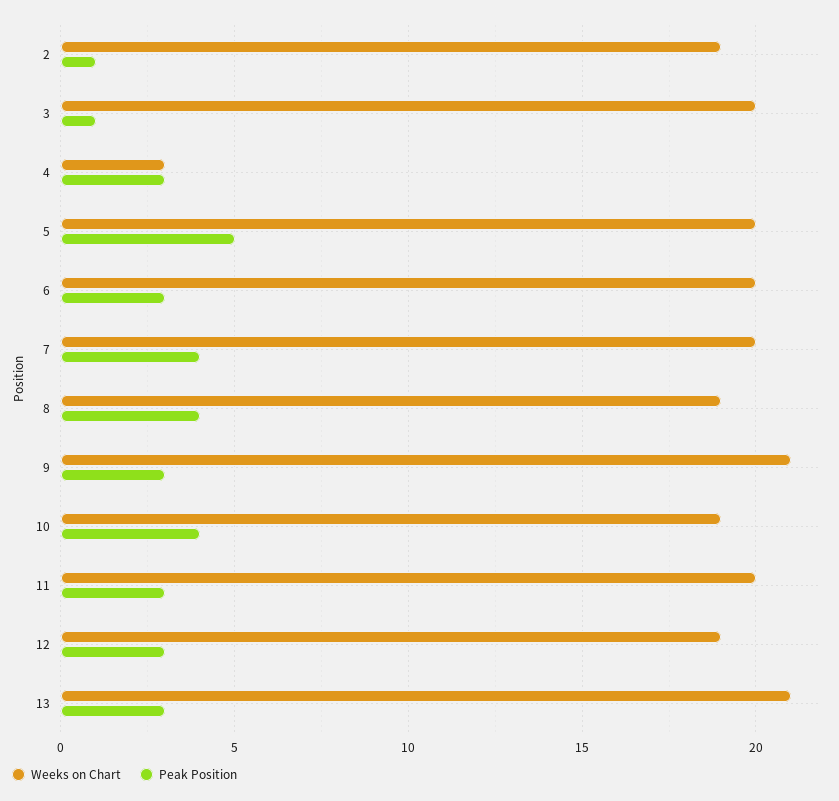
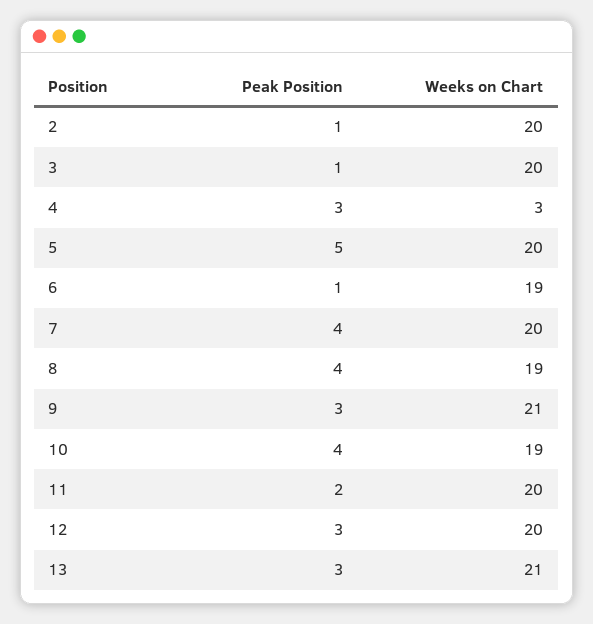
Weeks on Chart, 2: 19 -> 20
Weeks on Chart, 6: 20 -> 19
Peak Position, 6: 3 -> 1
Peak Position, 11: 3 -> 2
Weeks on Chart, 12: 19 -> 20

